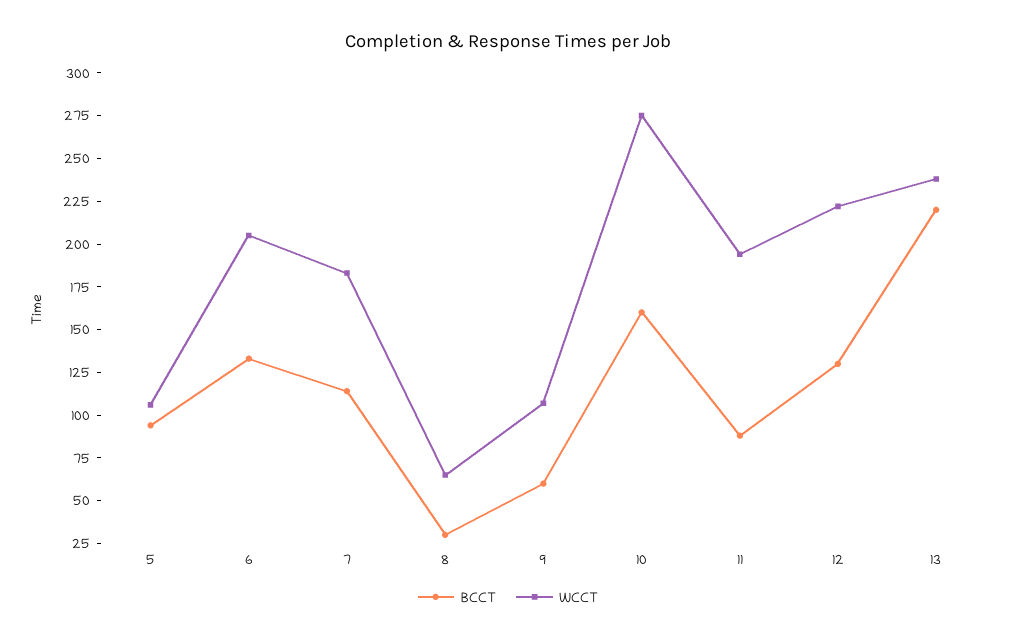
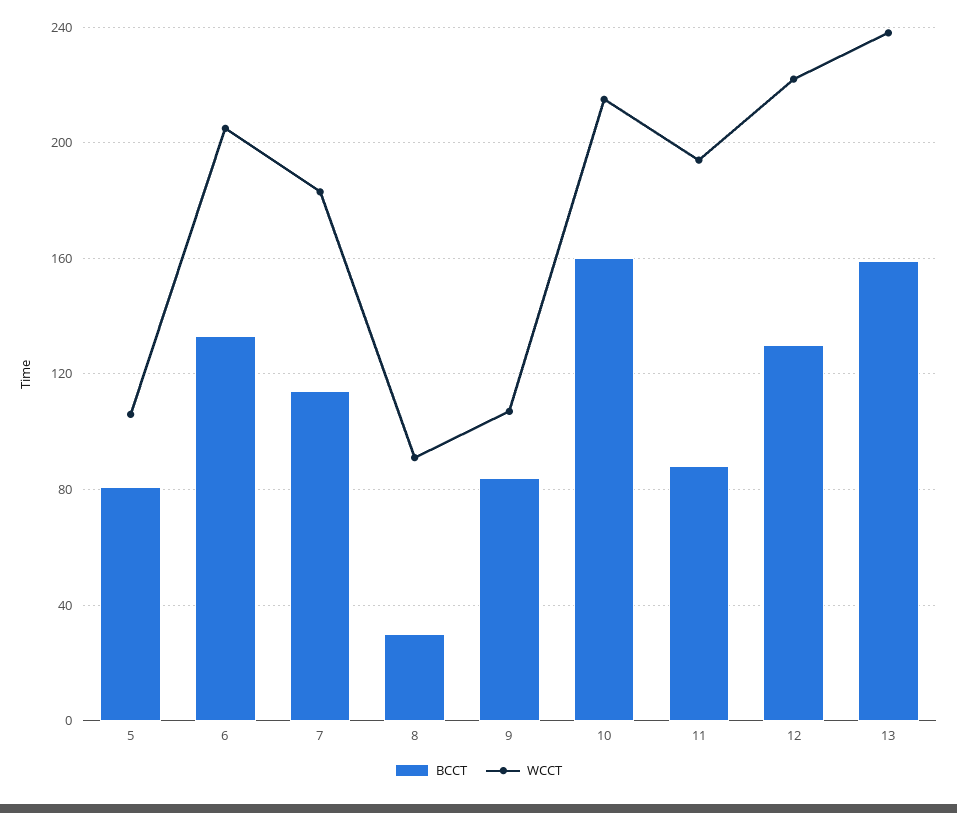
BCCT, 5: 95 -> 80
WCCT, 8: 65 -> 90
BCCT, 9: 60 -> 85
WCCT, 10: 275 -> 215
BCCT, 13: 220 -> 160

